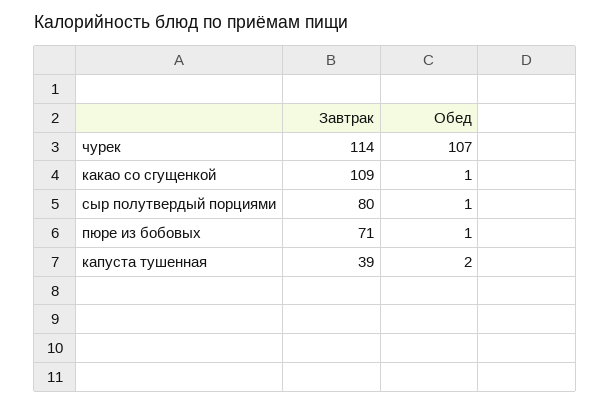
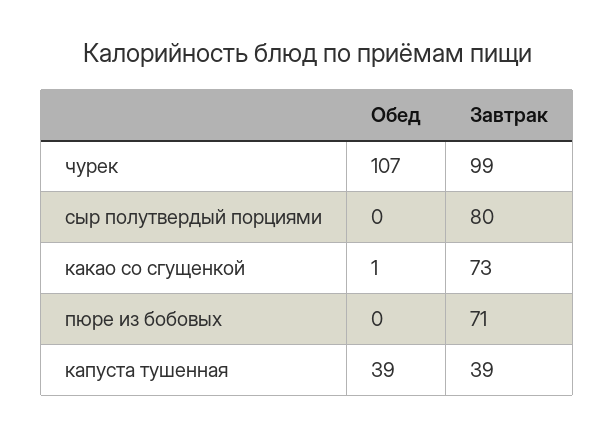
Завтрак, чурек: 114 -> 99
Завтрак, какао со сгущенкой: 109 -> 73
Обед, сыр полутвердый порциями: 1 -> 0
Обед, пюре из бобовых: 1 -> 0
Обед, капуста тушенная: 2 -> 39

